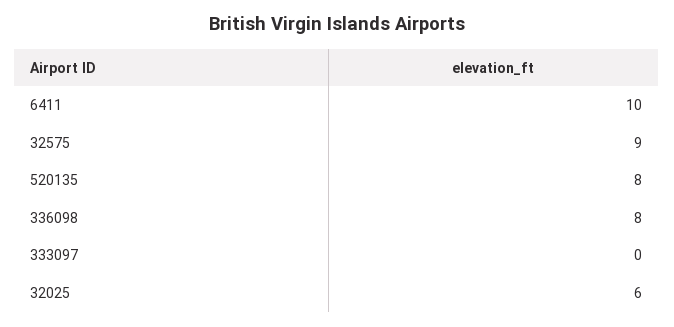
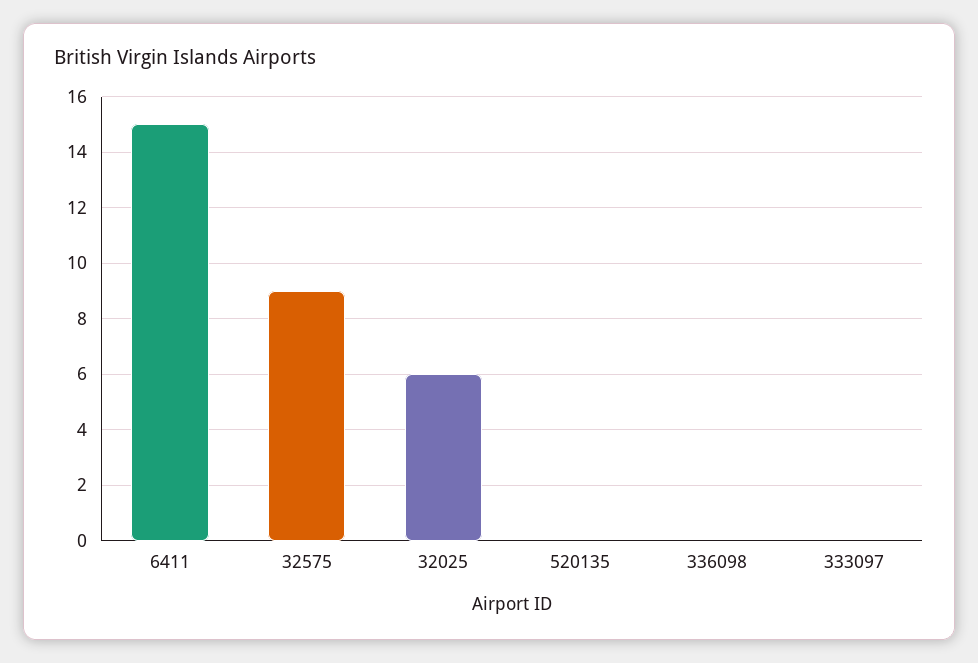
6411: 10 -> 15
520135: 8 -> 0
336098: 8 -> 0

